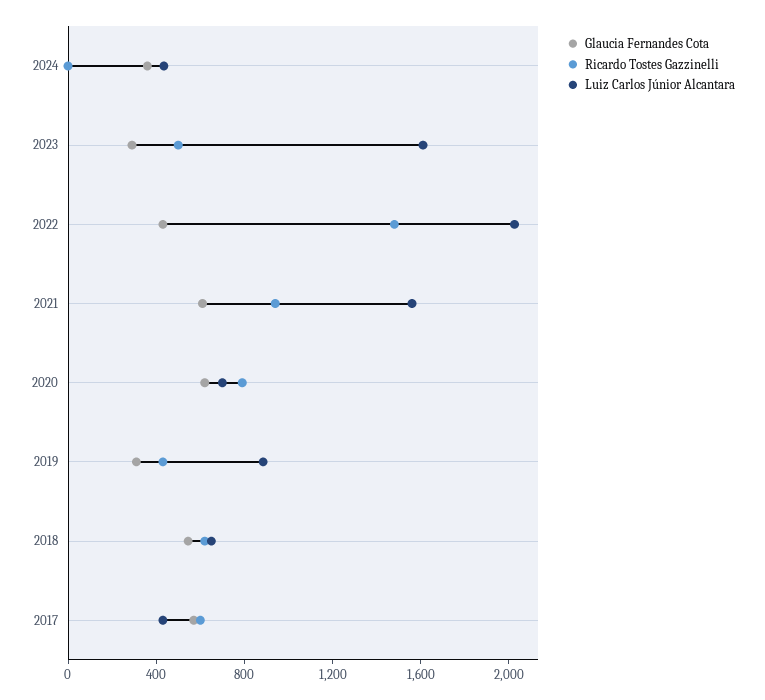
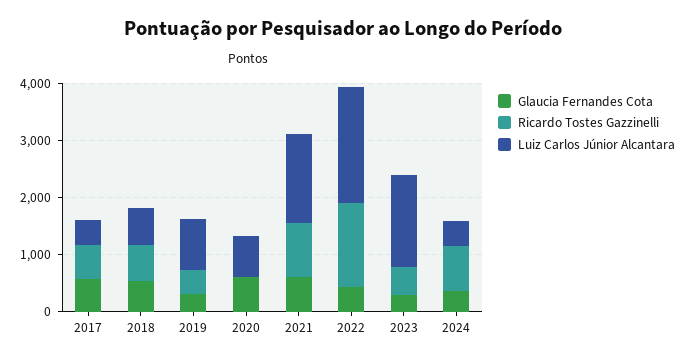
Ricardo Tostes Gazzinelli, 2024: 0 -> 800
Ricardo Tostes Gazzinelli, 2020: 800 -> 0

